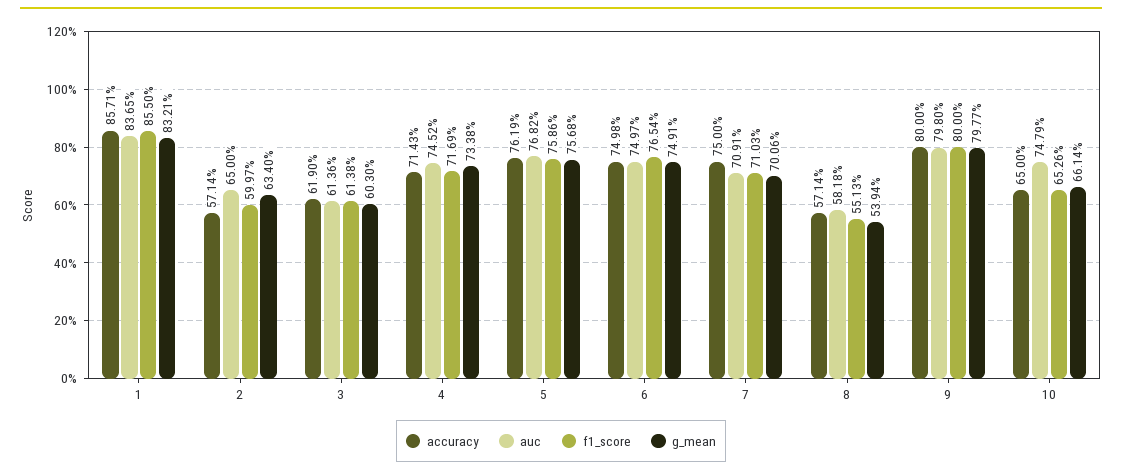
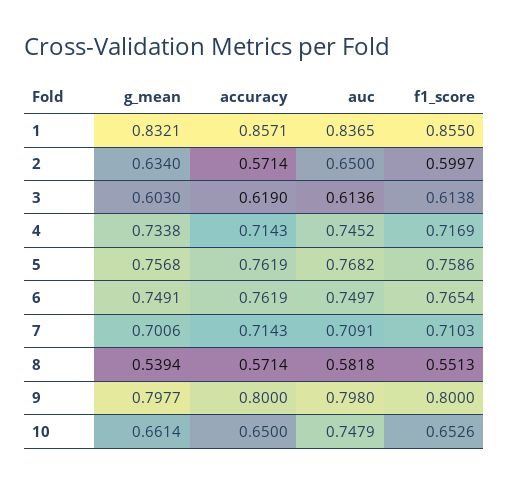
accuracy, 6: 0.7498 -> 0.7619
accuracy, 7: 0.75 -> 0.7143

